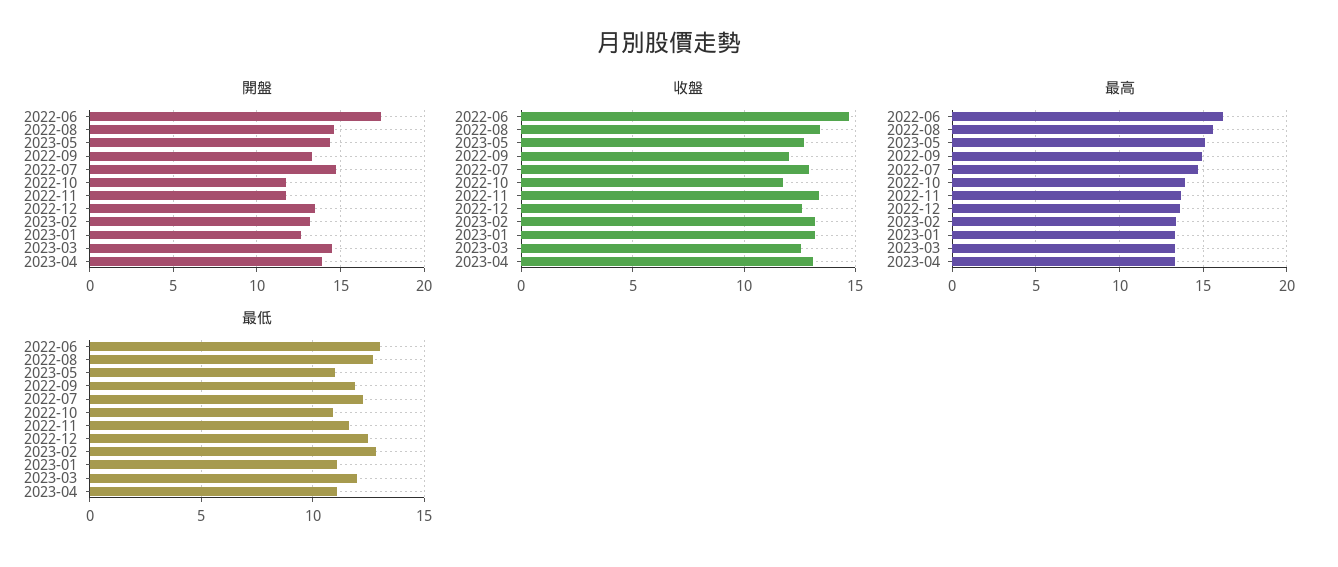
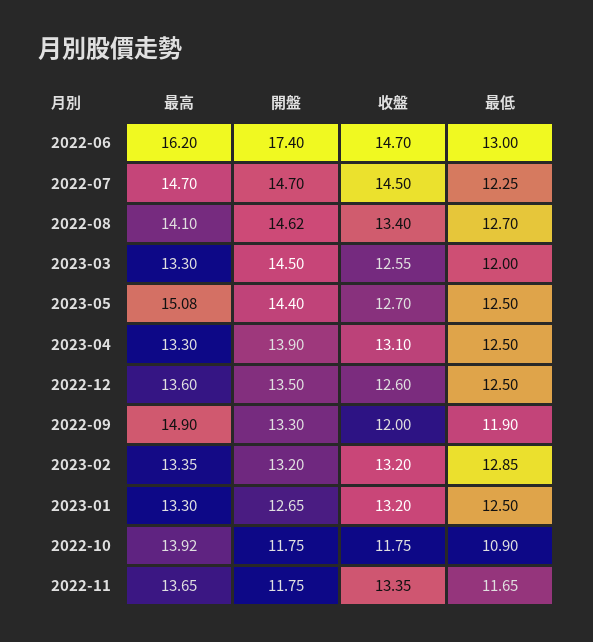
收盤, 2022-07: 13 -> 14.5
最高, 2022-08: 15.5 -> 14.1
最低, 2023-05: 11 -> 12.5
最低, 2023-01: 11 -> 12.5
最低, 2023-04: 11 -> 12.5

